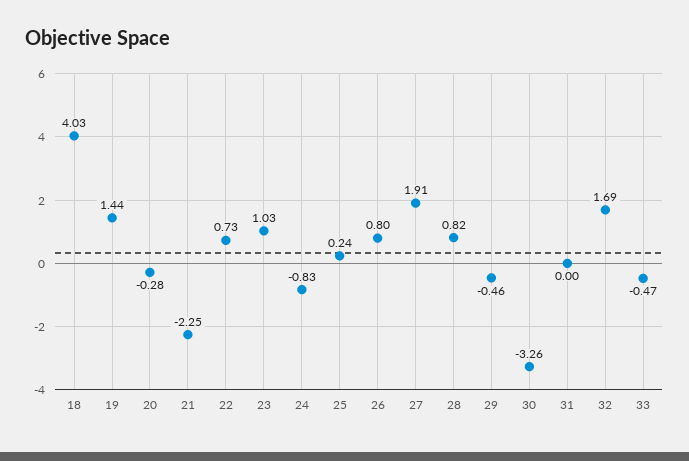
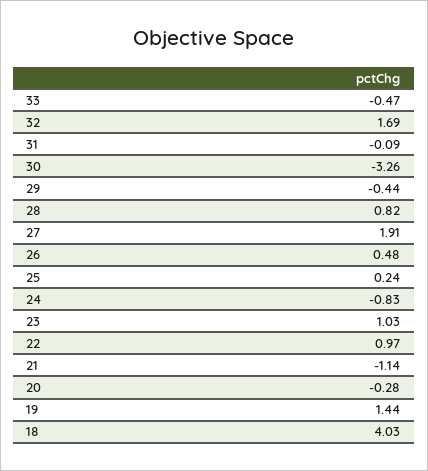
21: -2.25 -> -1.14
22: 0.73 -> 0.97
26: 0.8 -> 0.48
29: -0.46 -> -0.44
31: 0 -> -0.09

